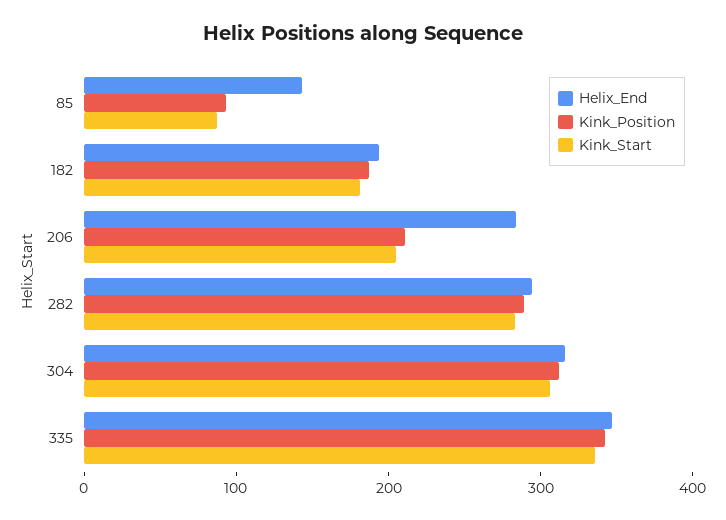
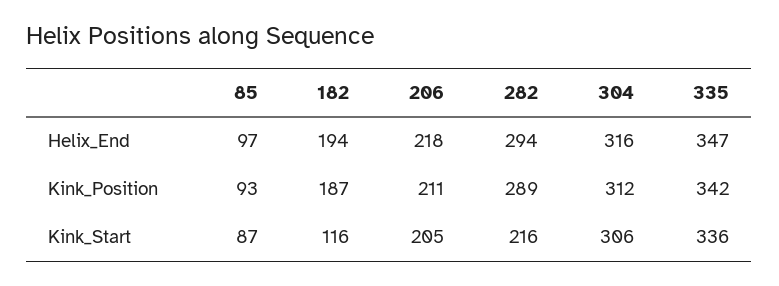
Helix_End, 85: 140 -> 97
Kink_Start, 182: 180 -> 116
Helix_End, 206: 280 -> 218
Kink_Start, 282: 280 -> 216

